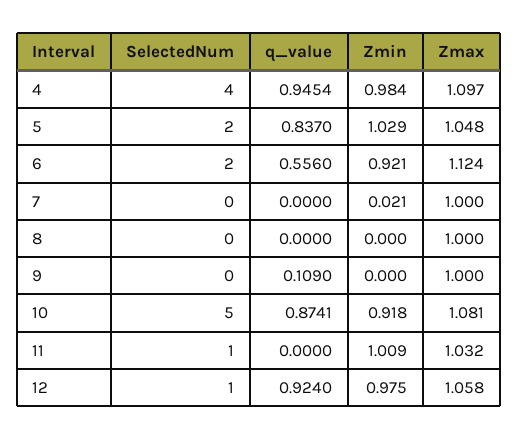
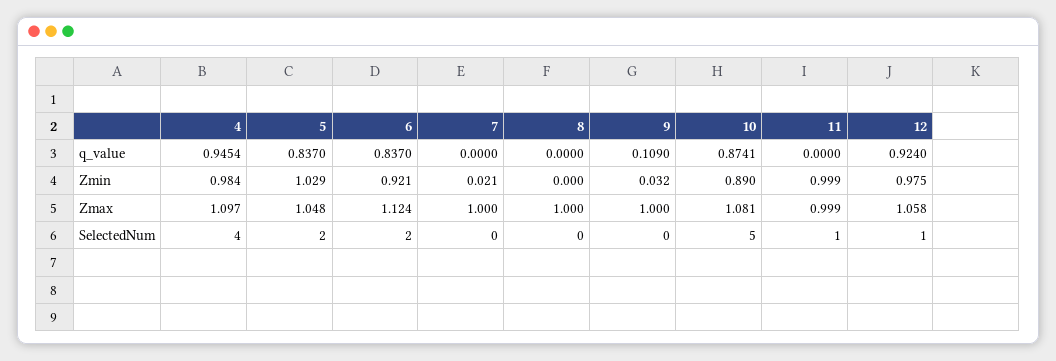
q_value, 6: 0.556 -> 0.837
Zmin, 9: 0 -> 0.032
Zmin, 10: 0.918 -> 0.89
Zmin, 11: 1.009 -> 0.999
Zmax, 11: 1.032 -> 0.999

